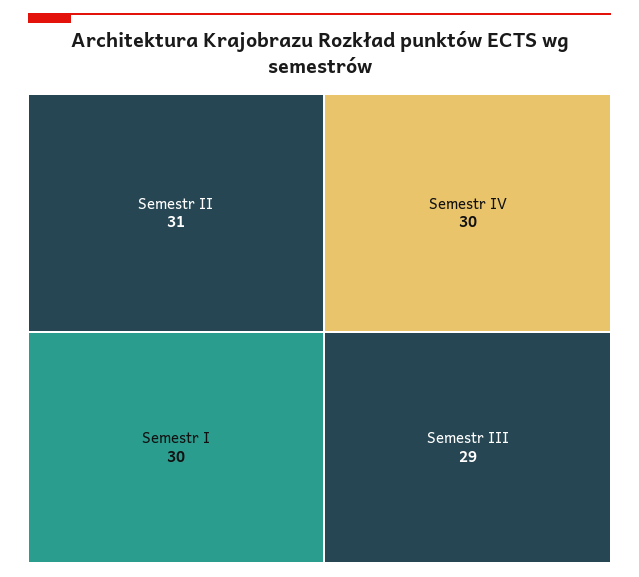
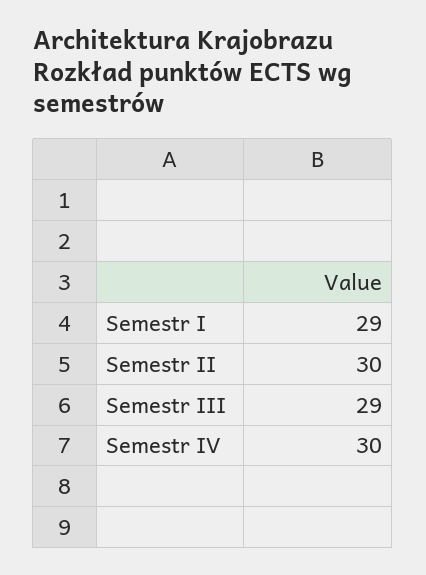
Semestr II: 31 -> 30
Semestr I: 30 -> 29

